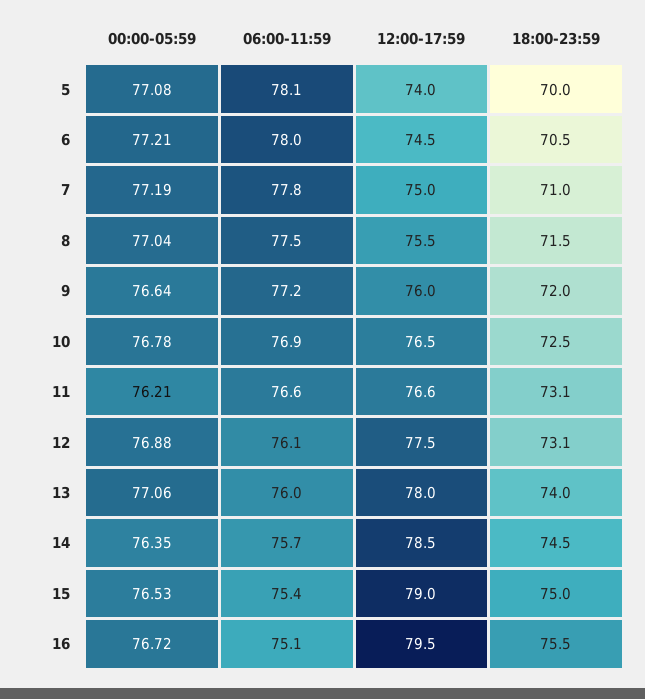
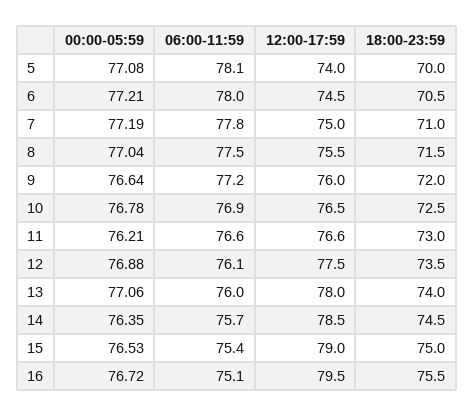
18:00-23:59, 11: 73.1 -> 73
18:00-23:59, 12: 73.1 -> 73.5

